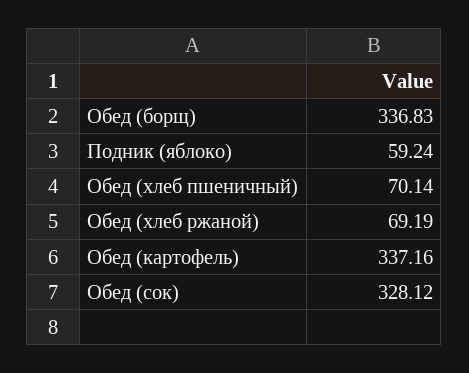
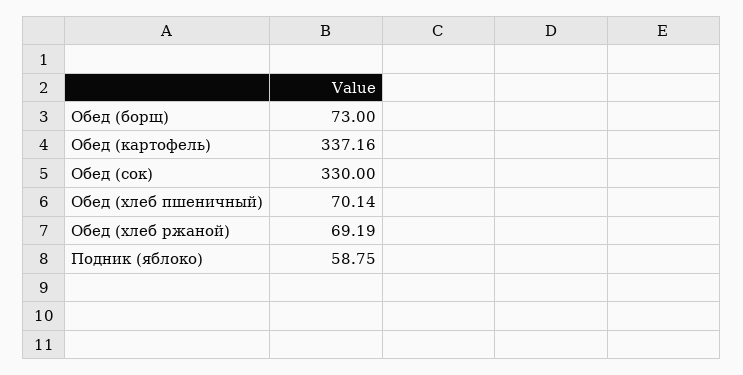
Обед (борщ): 336.83 -> 73
Подник (яблоко): 59.24 -> 58.75
Обед (сок): 328.12 -> 330

